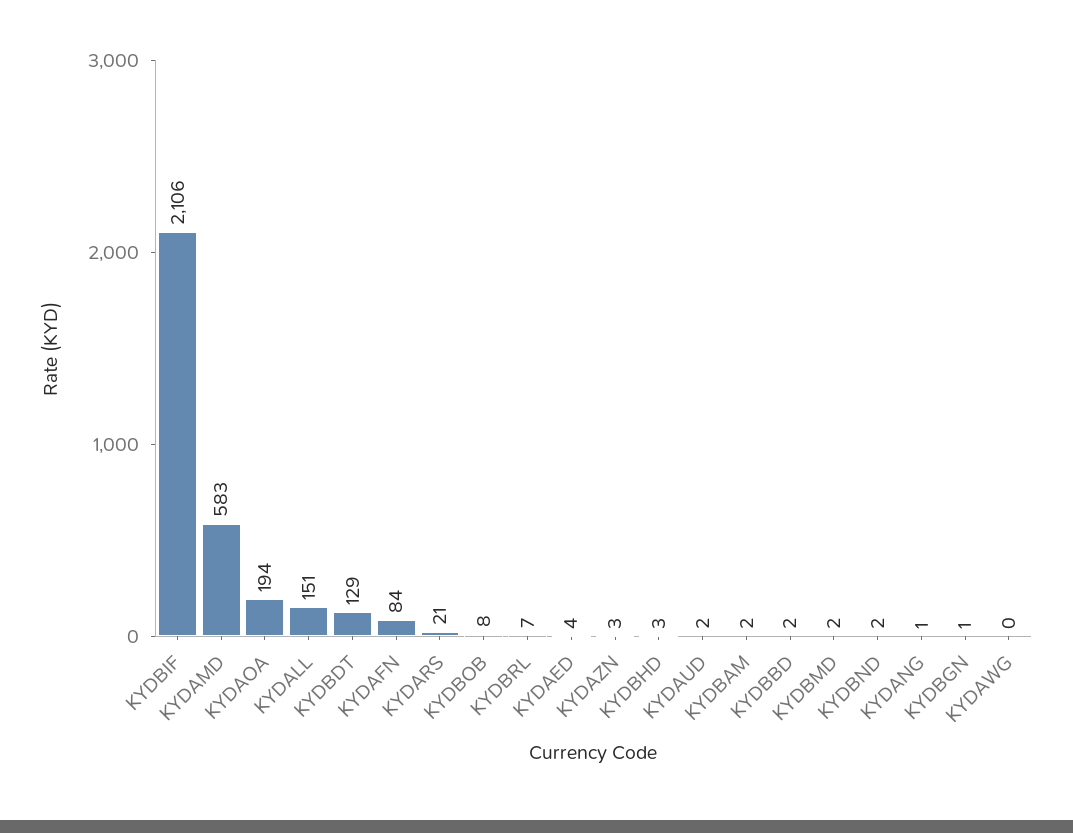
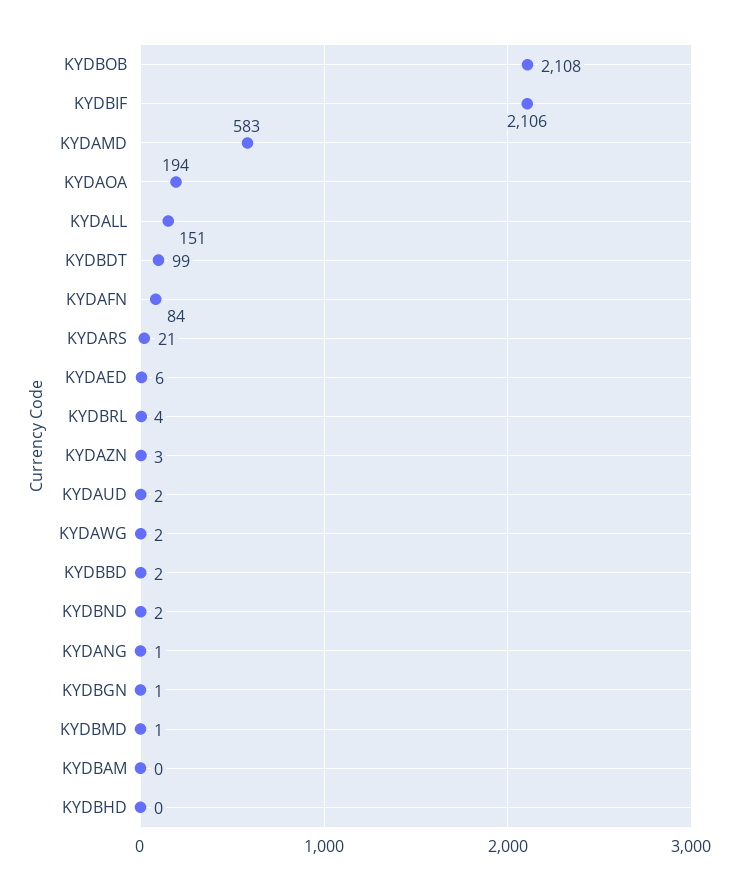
KYDBDT: 129 -> 99
KYDBOB: 8 -> 2108
KYDBRL: 7 -> 4
KYDAED: 4 -> 6
KYDBHD: 3 -> 0
KYDBAM: 2 -> 0
KYDBMD: 2 -> 1
KYDAWG: 0 -> 2

